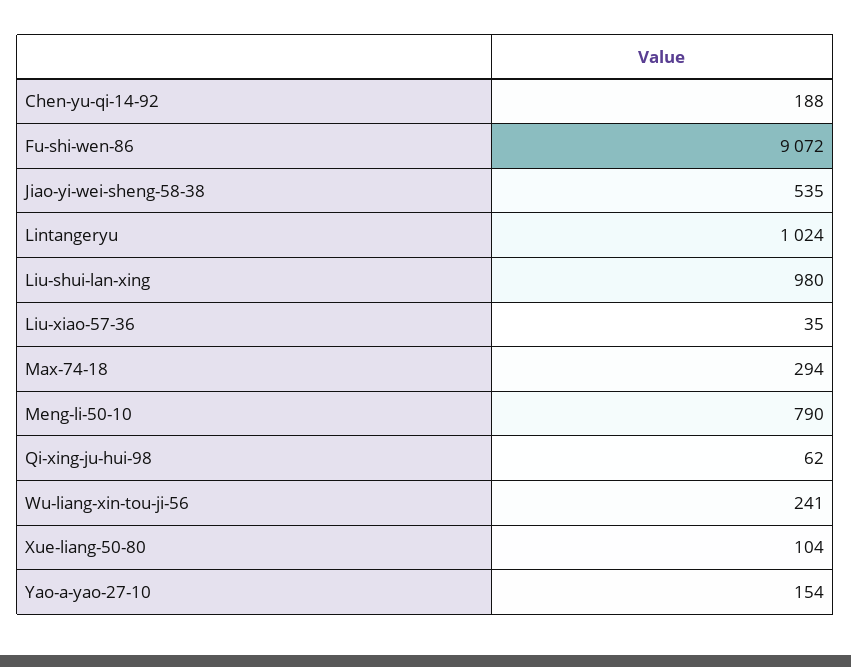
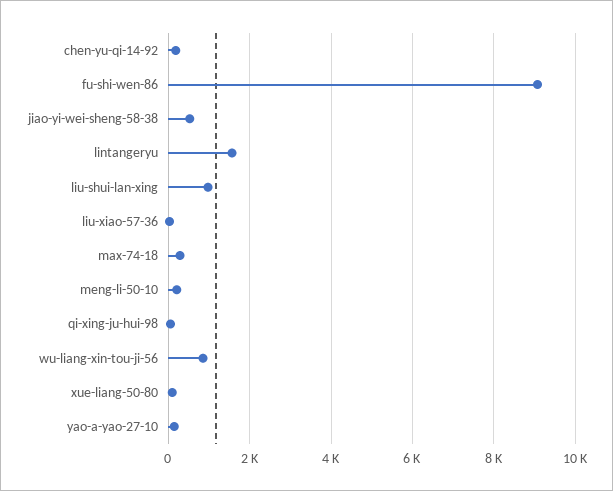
Lintangeryu: 1024 -> 1600
Meng-li-50-10: 790 -> 200
Wu-liang-xin-tou-ji-56: 241 -> 800

